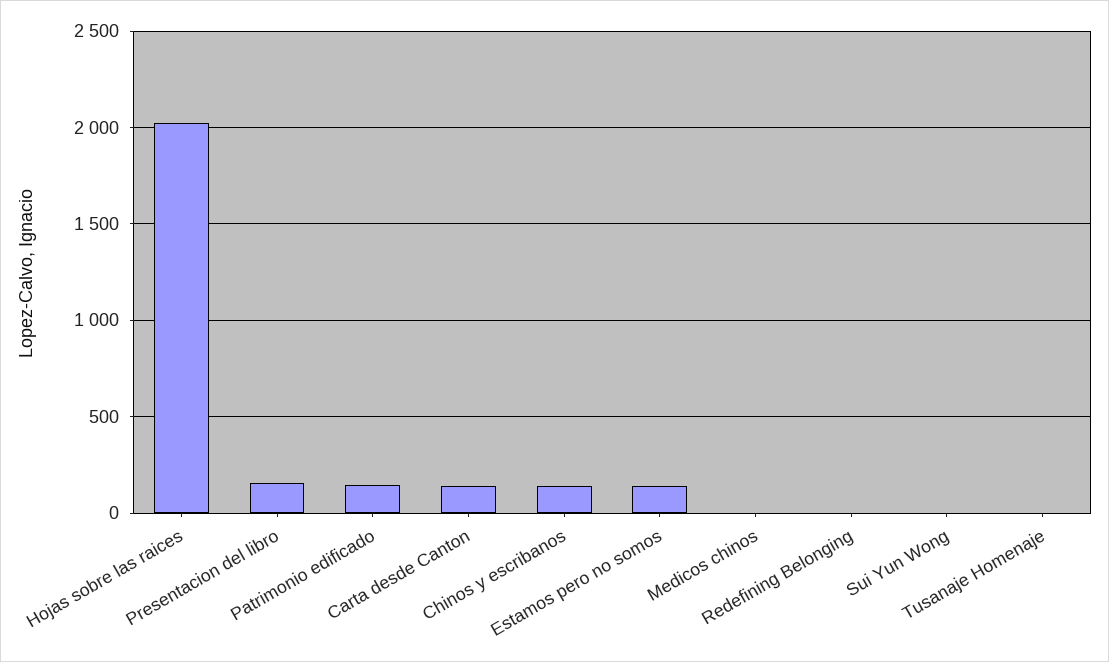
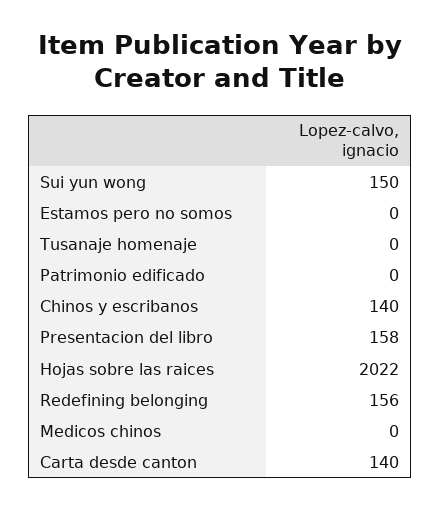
Patrimonio edificado: 150 -> 0
Estamos pero no somos: 150 -> 0
Redefining Belonging: 0 -> 156
Sui Yun Wong: 0 -> 150

